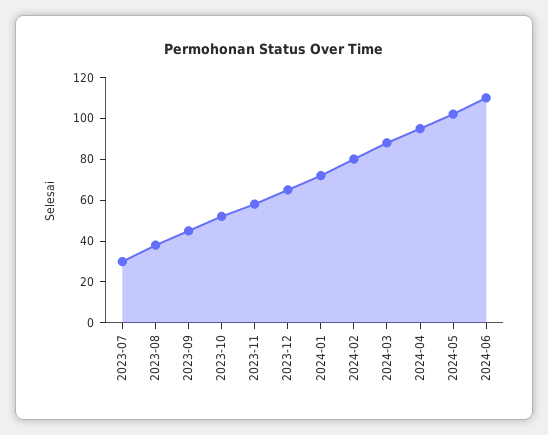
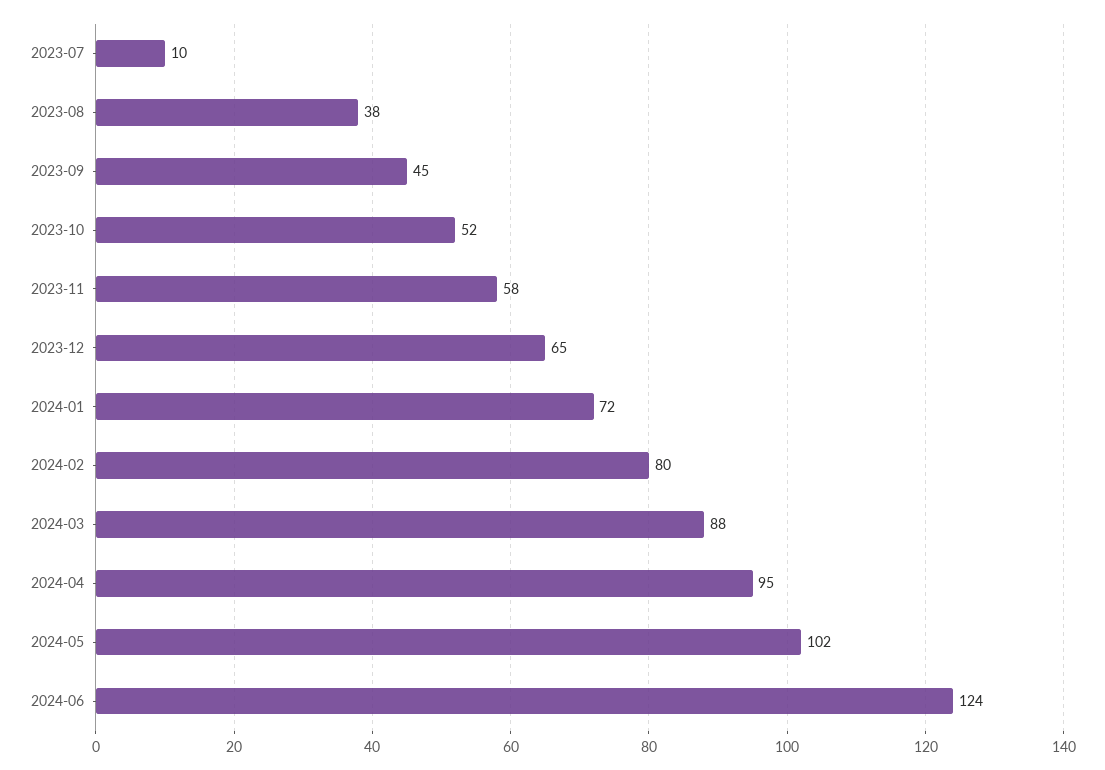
2023-07: 30 -> 10
2024-06: 110 -> 124

